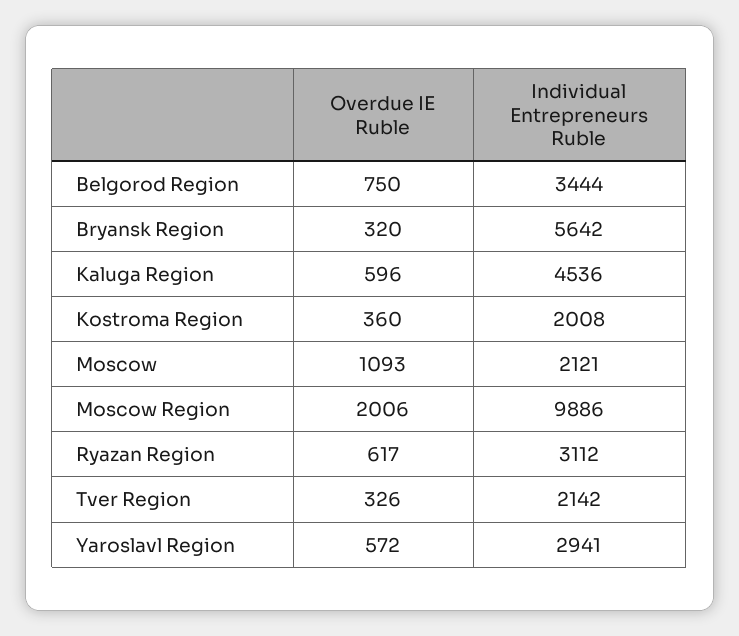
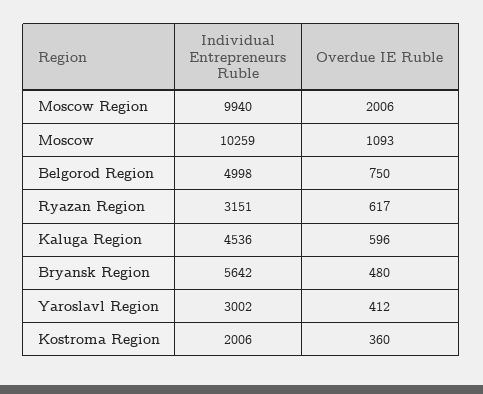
Individual Entrepreneurs Ruble, Belgorod Region: 3444 -> 4998
Overdue IE Ruble, Bryansk Region: 320 -> 480
Individual Entrepreneurs Ruble, Kostroma Region: 2008 -> 2006
Individual Entrepreneurs Ruble, Moscow: 2121 -> 10259
Individual Entrepreneurs Ruble, Moscow Region: 9886 -> 9940
Individual Entrepreneurs Ruble, Ryazan Region: 3112 -> 3151
Overdue IE Ruble, Tver Region: 326 -> none
Individual Entrepreneurs Ruble, Tver Region: 2142 -> none
Overdue IE Ruble, Yaroslavl Region: 572 -> 412
Individual Entrepreneurs Ruble, Yaroslavl Region: 2941 -> 3002

